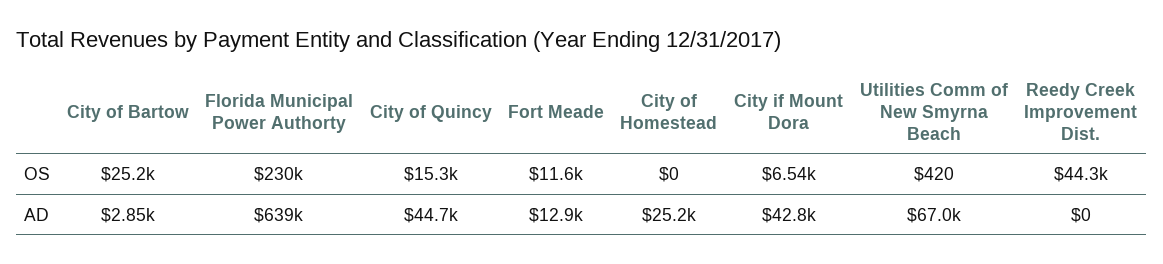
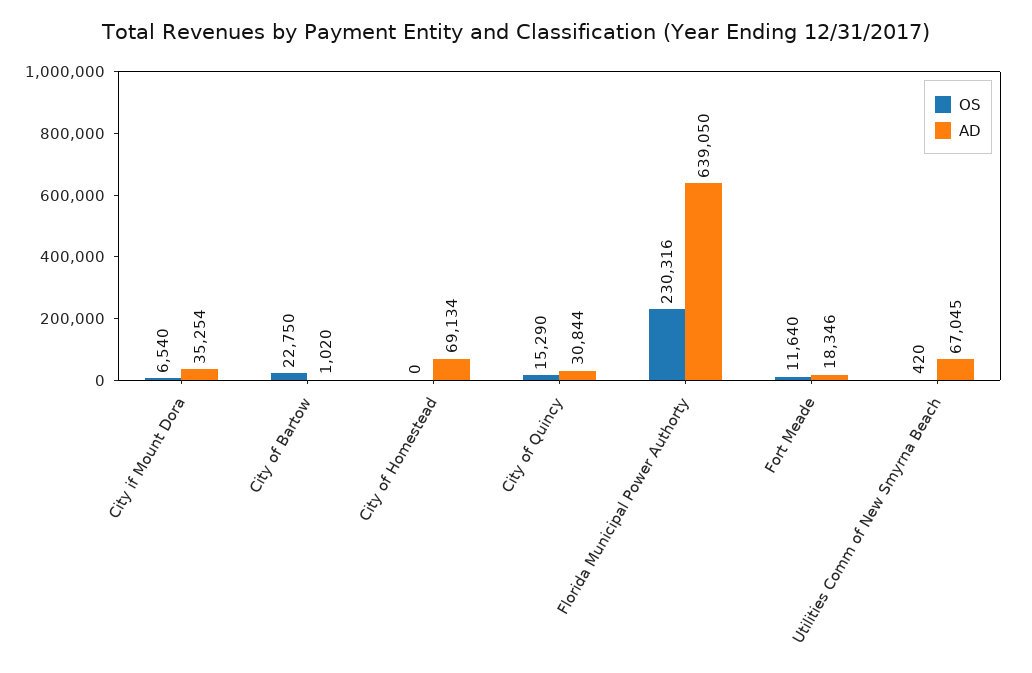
OS, City of Bartow: 25200 -> 22750
OS, Reedy Creek Improvement Dist.: 44300 -> none
AD, City of Bartow: 2850 -> 1020
AD, City of Quincy: 44700 -> 30844
AD, Fort Meade: 12900 -> 18346
AD, City of Homestead: 25200 -> 69134
AD, City if Mount Dora: 42800 -> 35254
AD, Reedy Creek Improvement Dist.: 0 -> none

